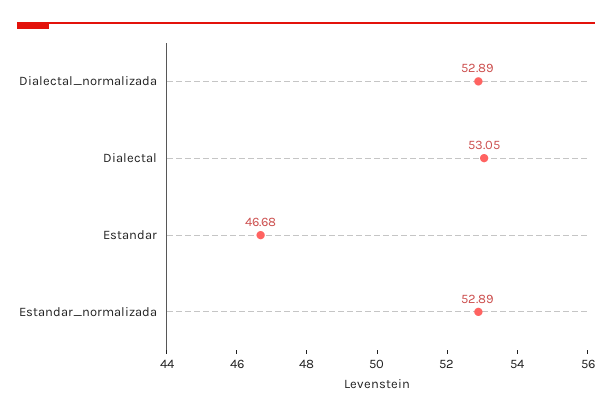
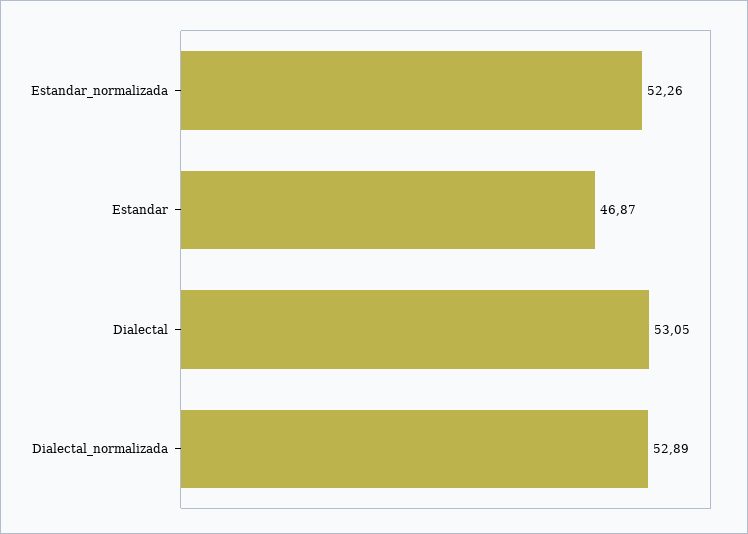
Estandar: 46.68 -> 46.87
Estandar_normalizada: 52.89 -> 52.26

